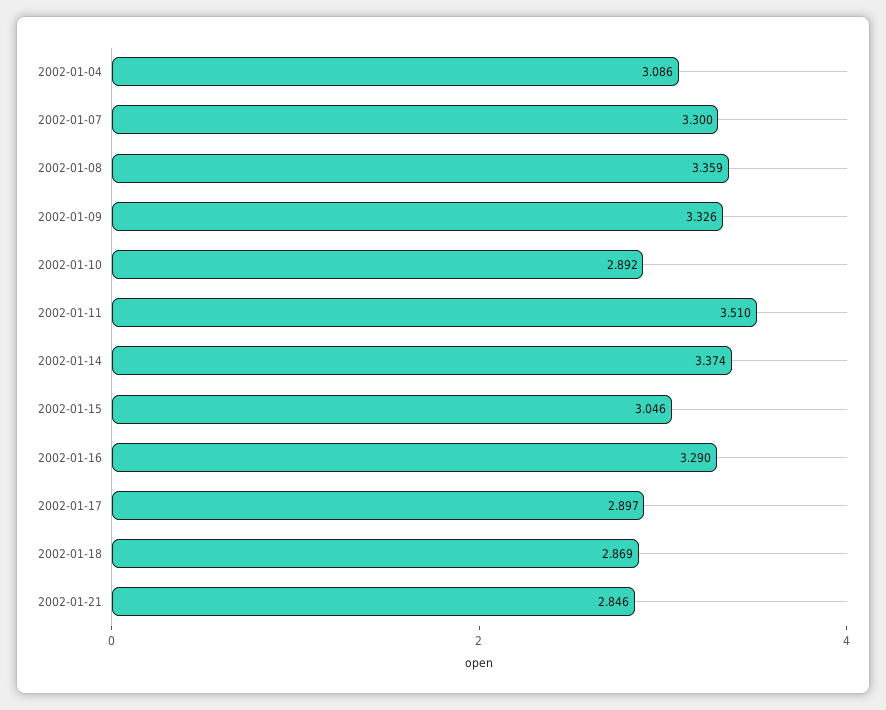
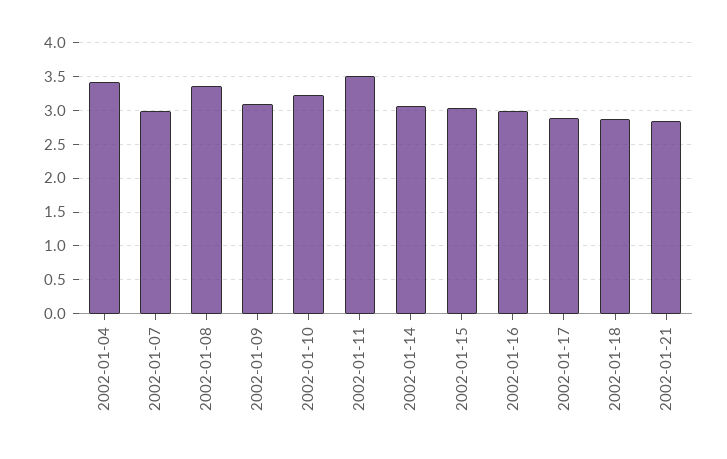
2002-01-04: 3.086 -> 3.4
2002-01-07: 3.3 -> 3
2002-01-09: 3.326 -> 3.1
2002-01-10: 2.892 -> 3.2
2002-01-14: 3.374 -> 3.1
2002-01-16: 3.29 -> 3

